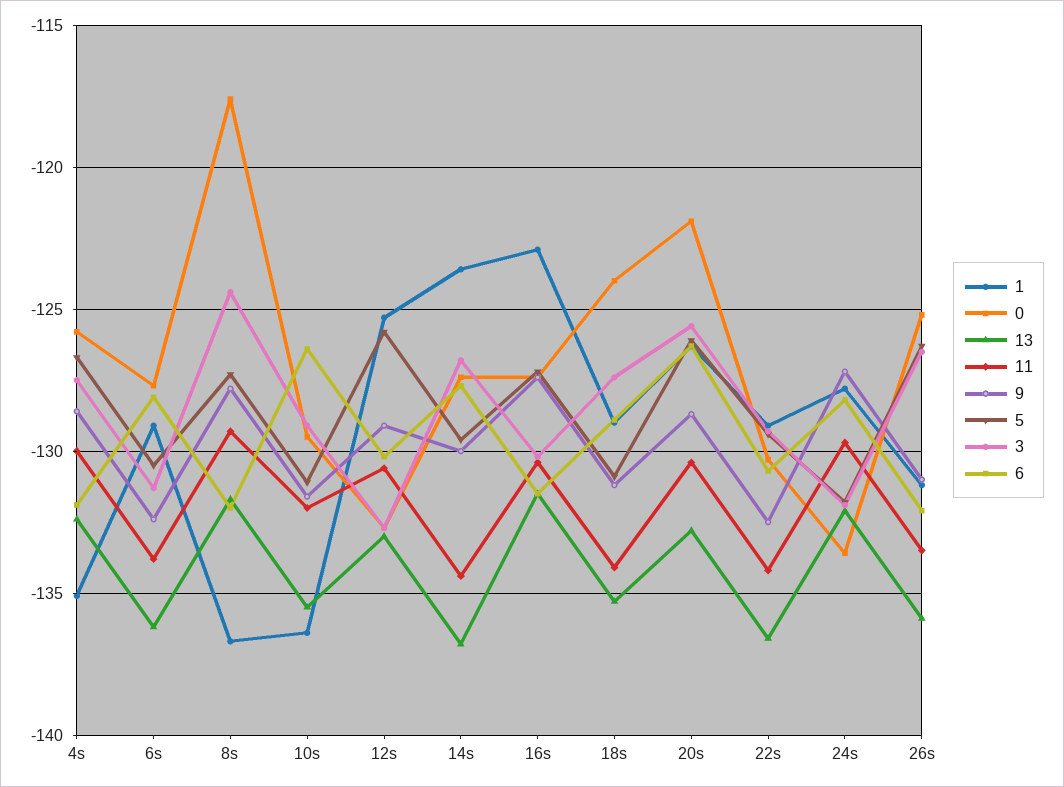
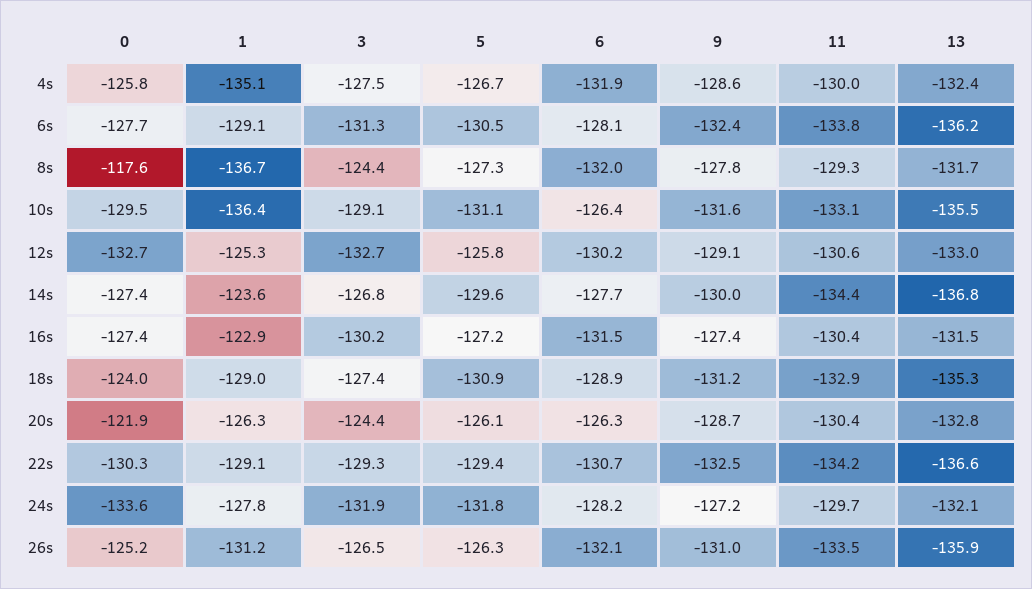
11, 10s: -132 -> -133.1
11, 18s: -134 -> -132.9
3, 20s: -125.5 -> -124.4

